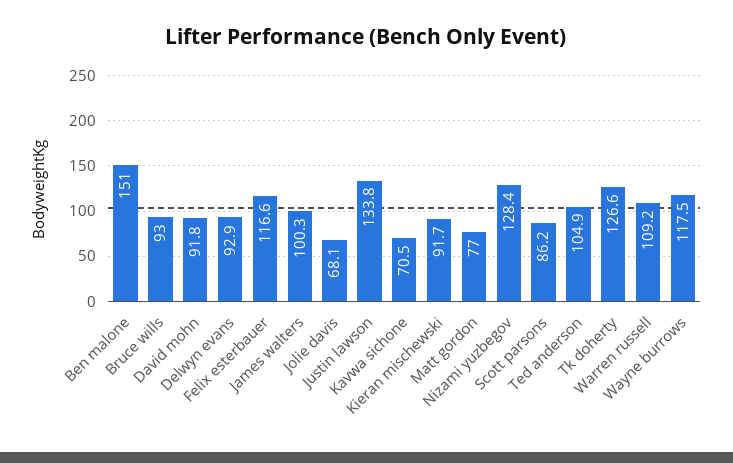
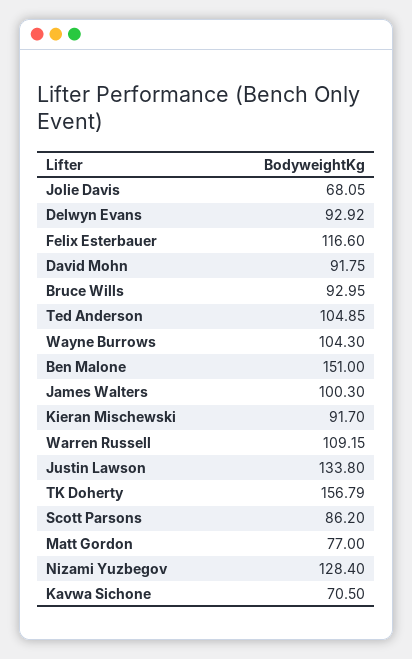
Tk doherty: 126.6 -> 156.79
Wayne burrows: 117.5 -> 104.3

